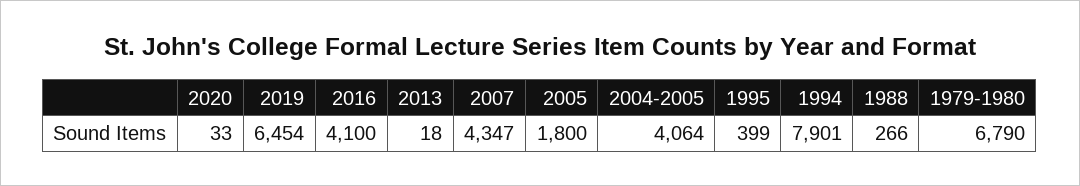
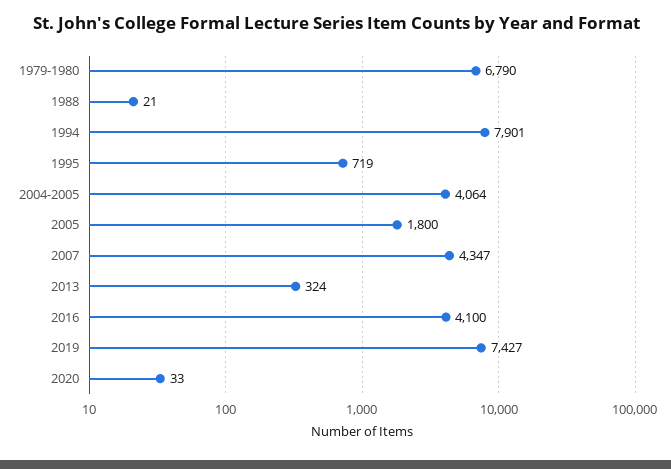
2019: 6454 -> 7427
2013: 18 -> 324
1995: 399 -> 719
1988: 266 -> 21

